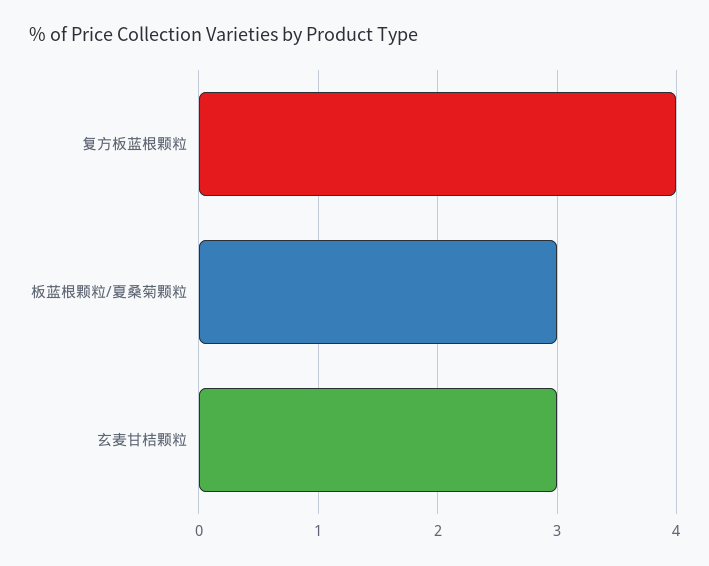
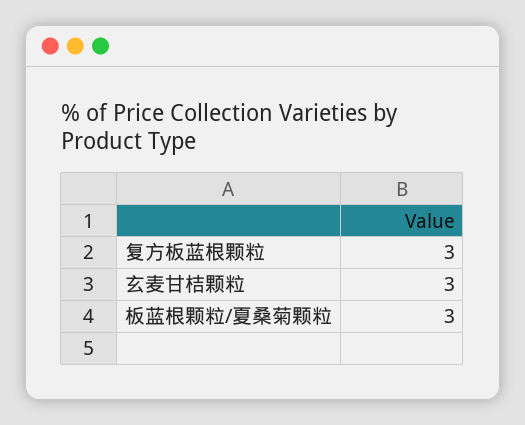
复方板蓝根颗粒: 4 -> 3

